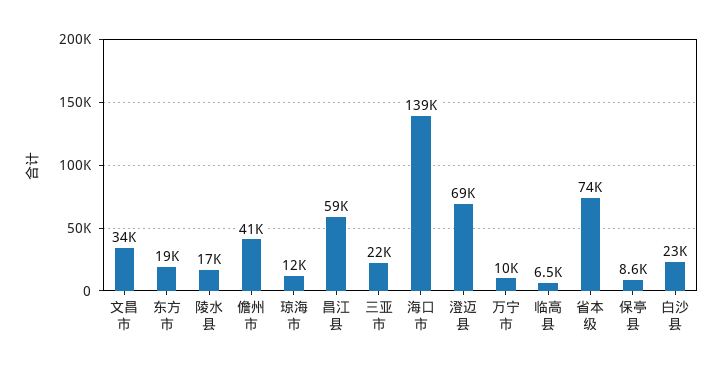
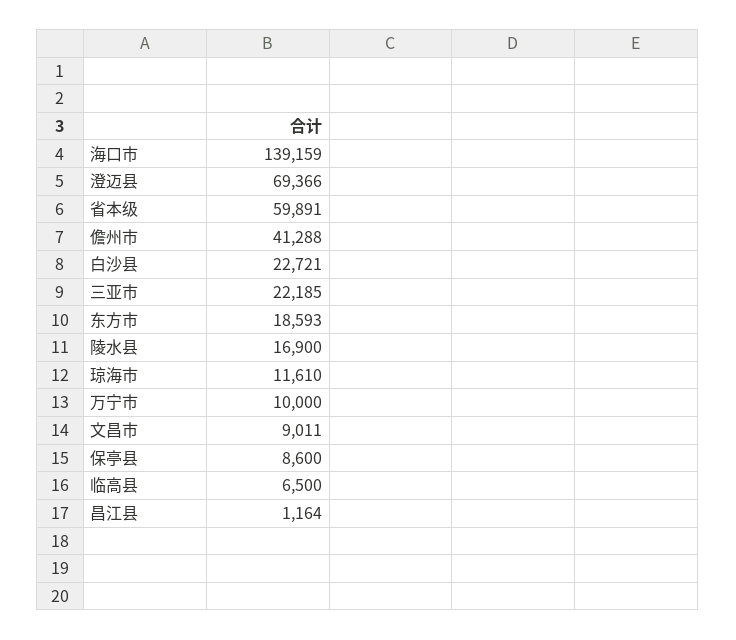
文昌市: 34000 -> 9011
昌江县: 59000 -> 1164
省本级: 74000 -> 59891

